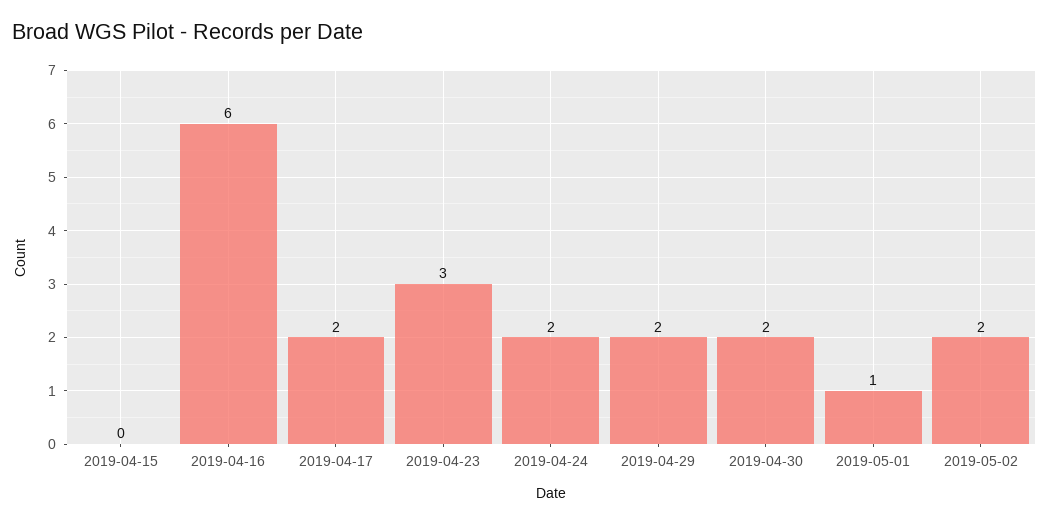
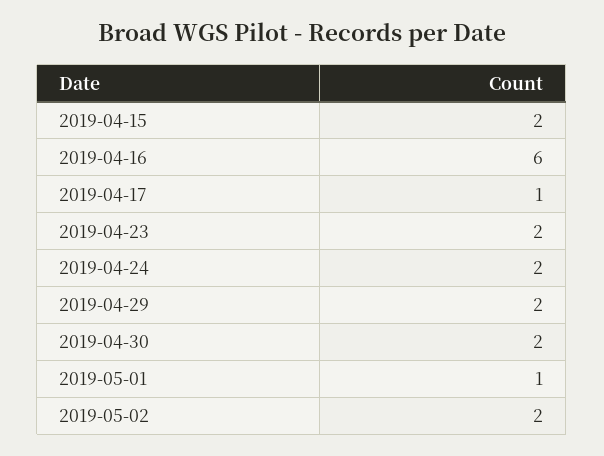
2019-04-15: 0 -> 2
2019-04-17: 2 -> 1
2019-04-23: 3 -> 2

